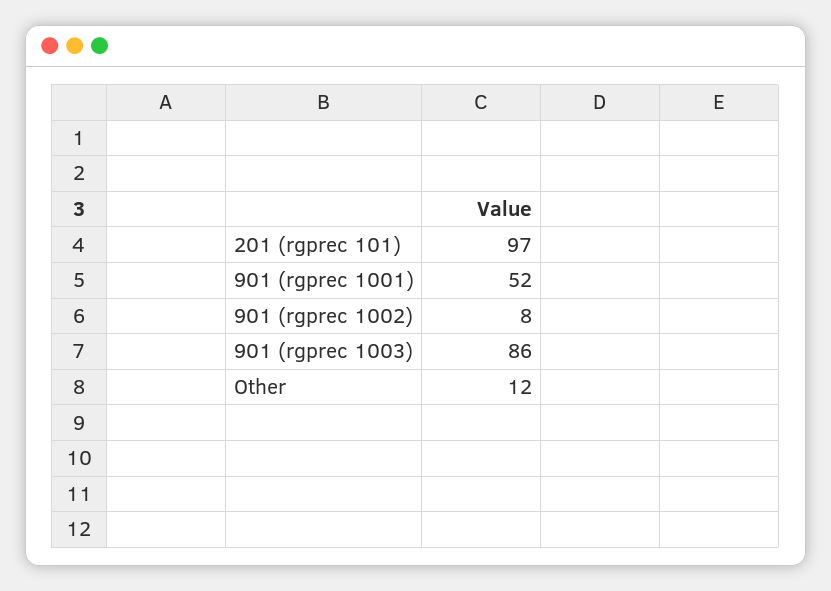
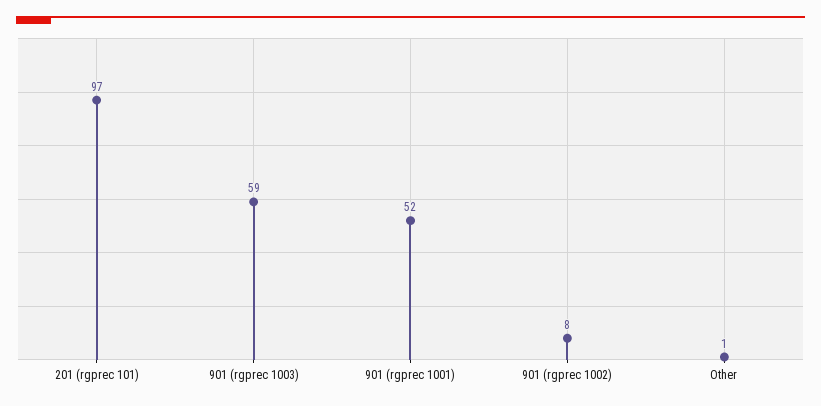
901 (rgprec 1003): 86 -> 59
Other: 12 -> 1

